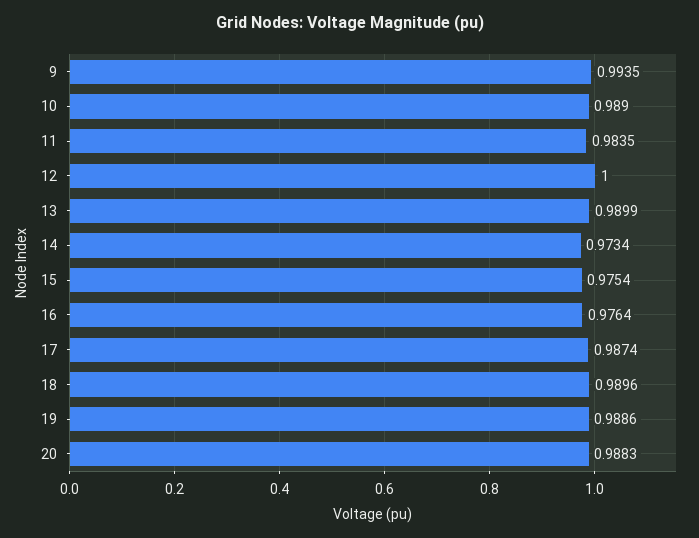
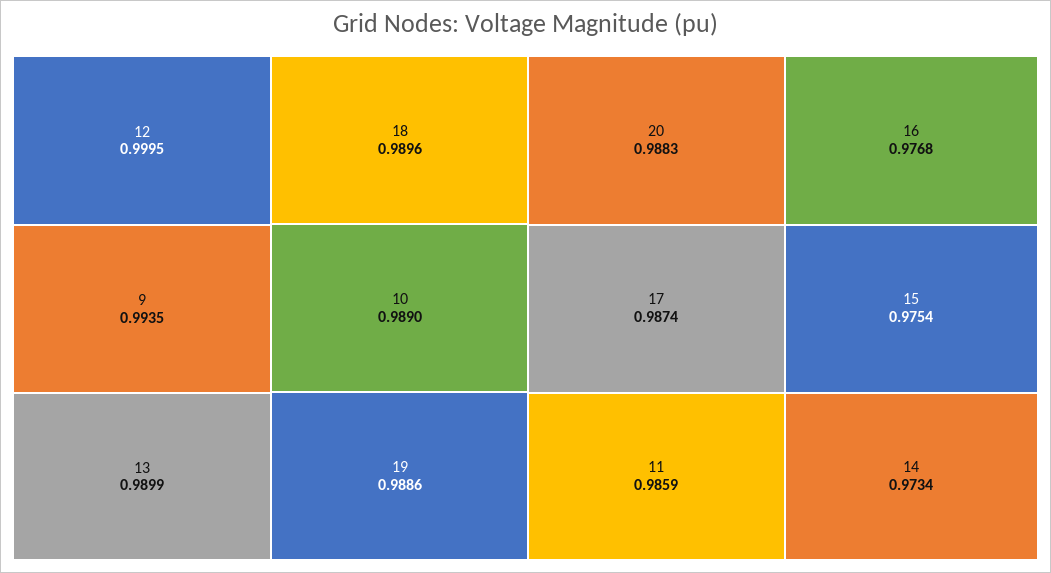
11: 0.9835 -> 0.9859
12: 1 -> 0.9995
16: 0.9764 -> 0.9768

